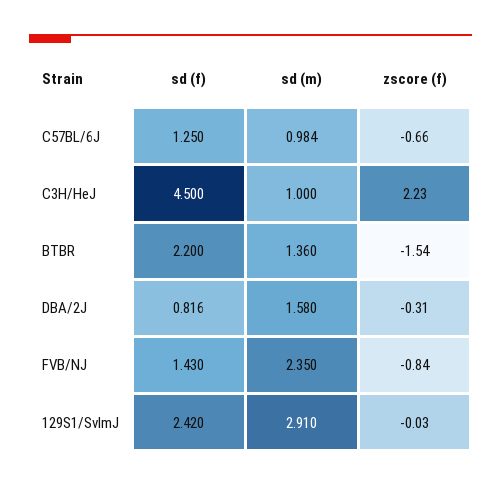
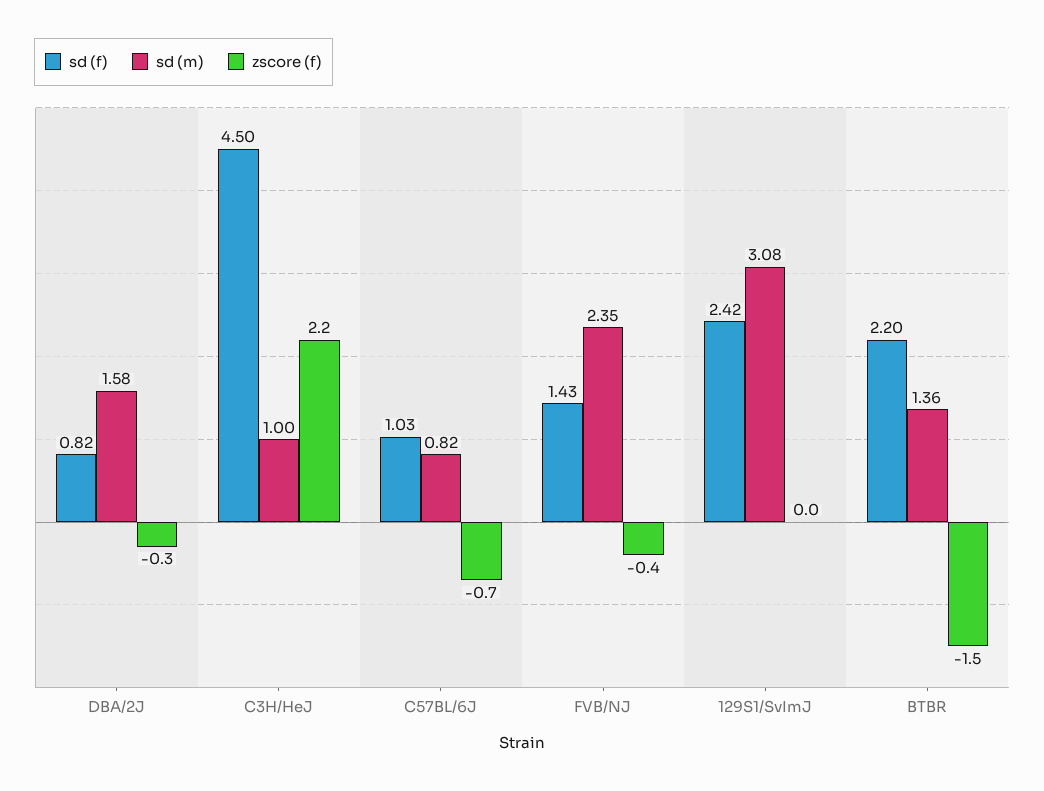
sd (f), C57BL/6J: 1.25 -> 1.03
sd (m), C57BL/6J: 0.984 -> 0.82
zscore (f), FVB/NJ: -0.84 -> -0.4
sd (m), 129S1/SvImJ: 2.91 -> 3.08

